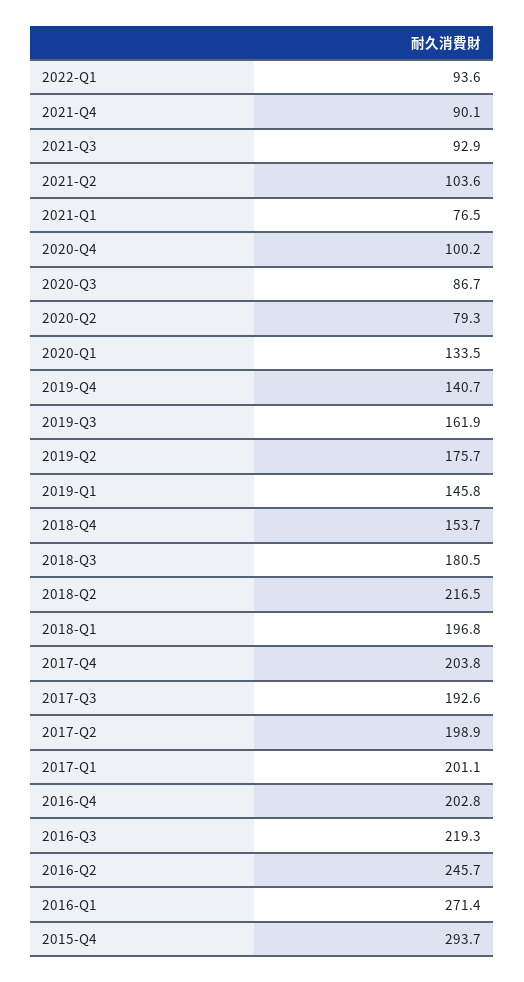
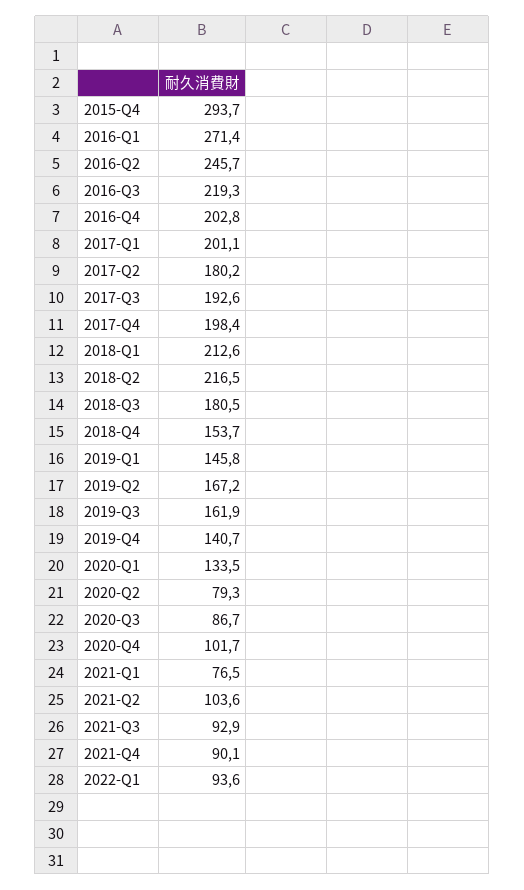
2020-Q4: 100.2 -> 101.7
2019-Q2: 175.7 -> 167.2
2018-Q1: 196.8 -> 212.6
2017-Q4: 203.8 -> 198.4
2017-Q2: 198.9 -> 180.2

